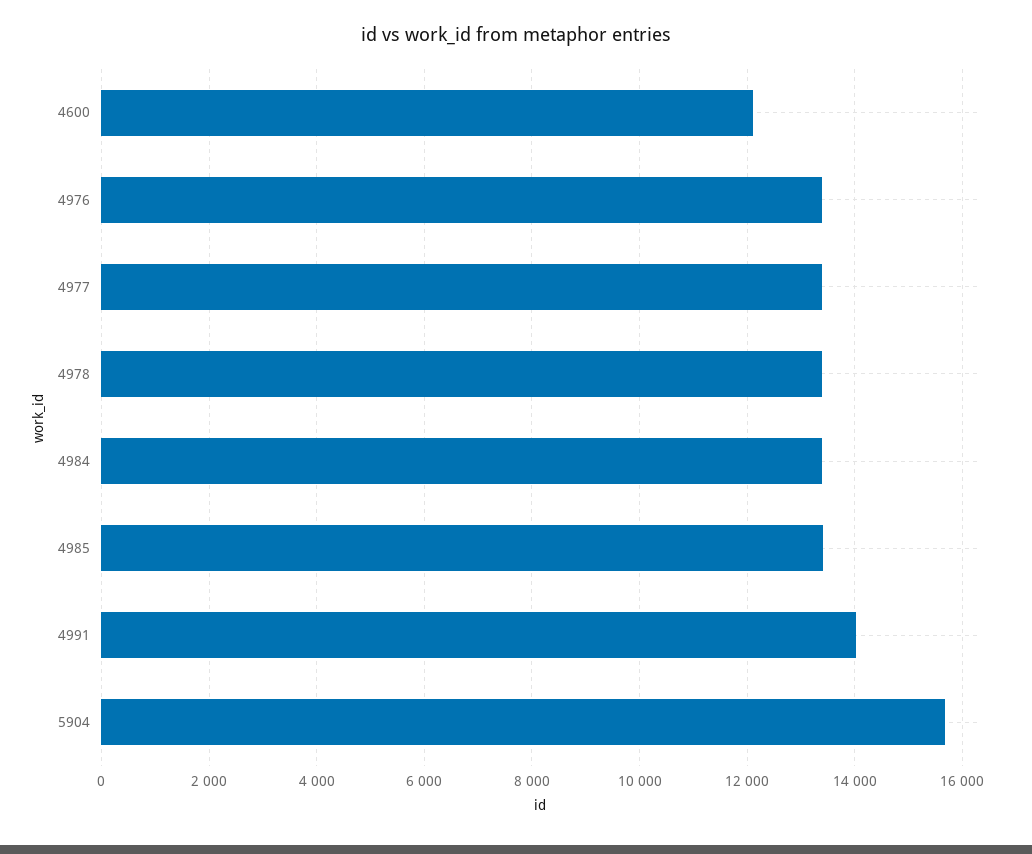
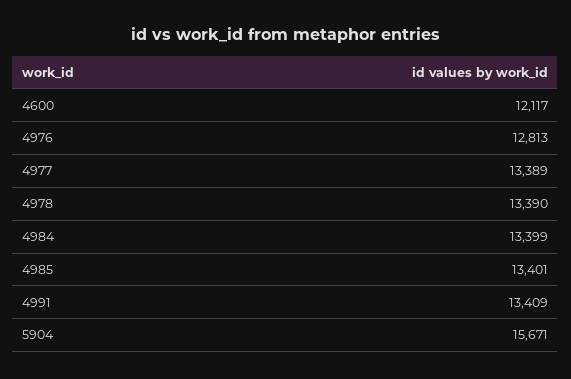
4976: 13400 -> 12813
4991: 14000 -> 13409

